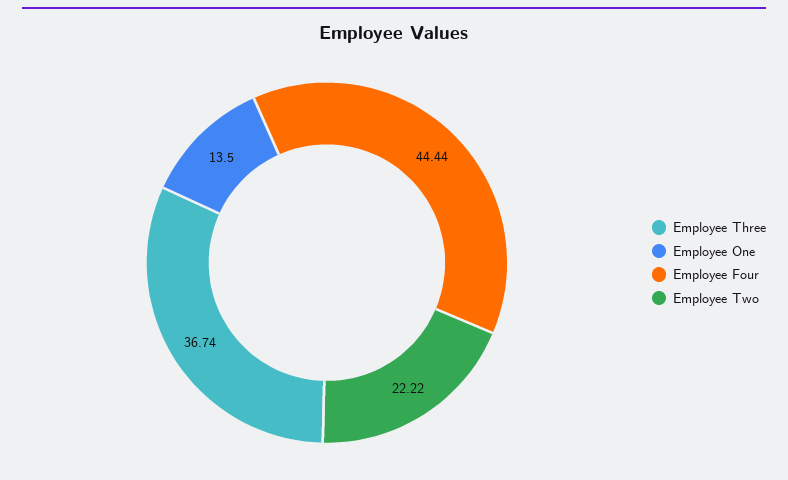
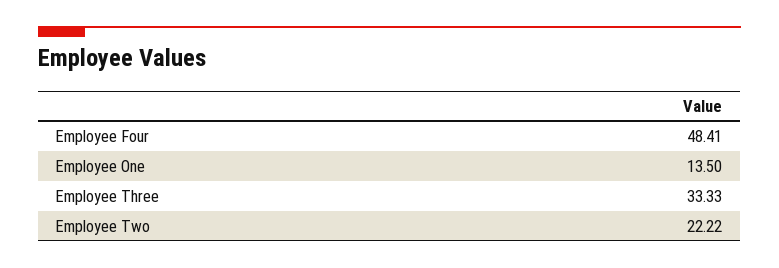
Employee Three: 36.74 -> 33.33
Employee Four: 44.44 -> 48.41

